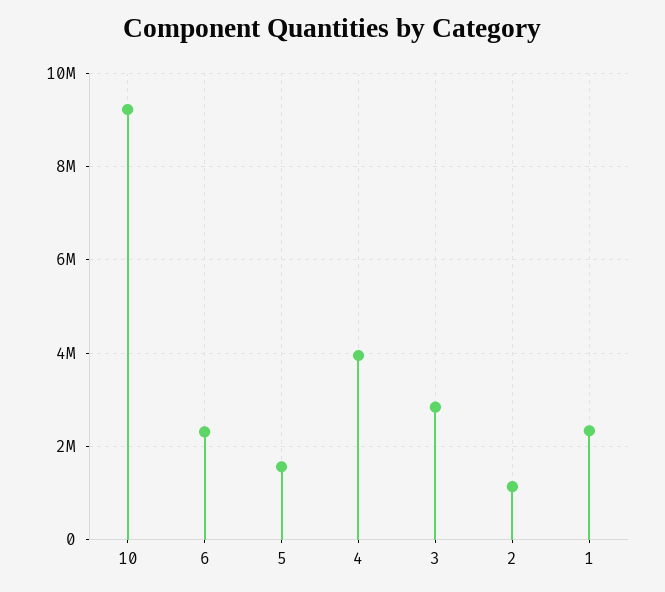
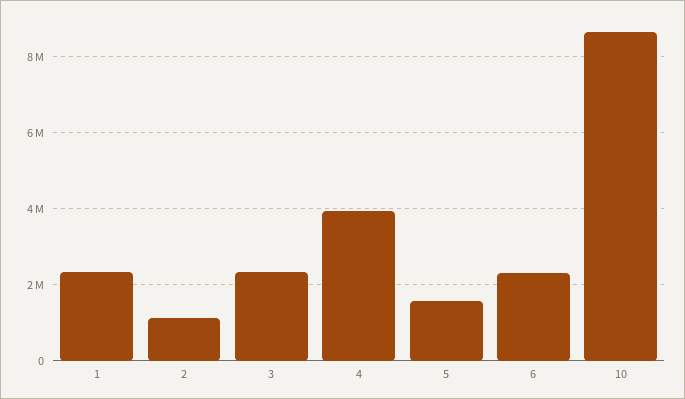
10: 9200000 -> 8600000
3: 2800000 -> 2400000

